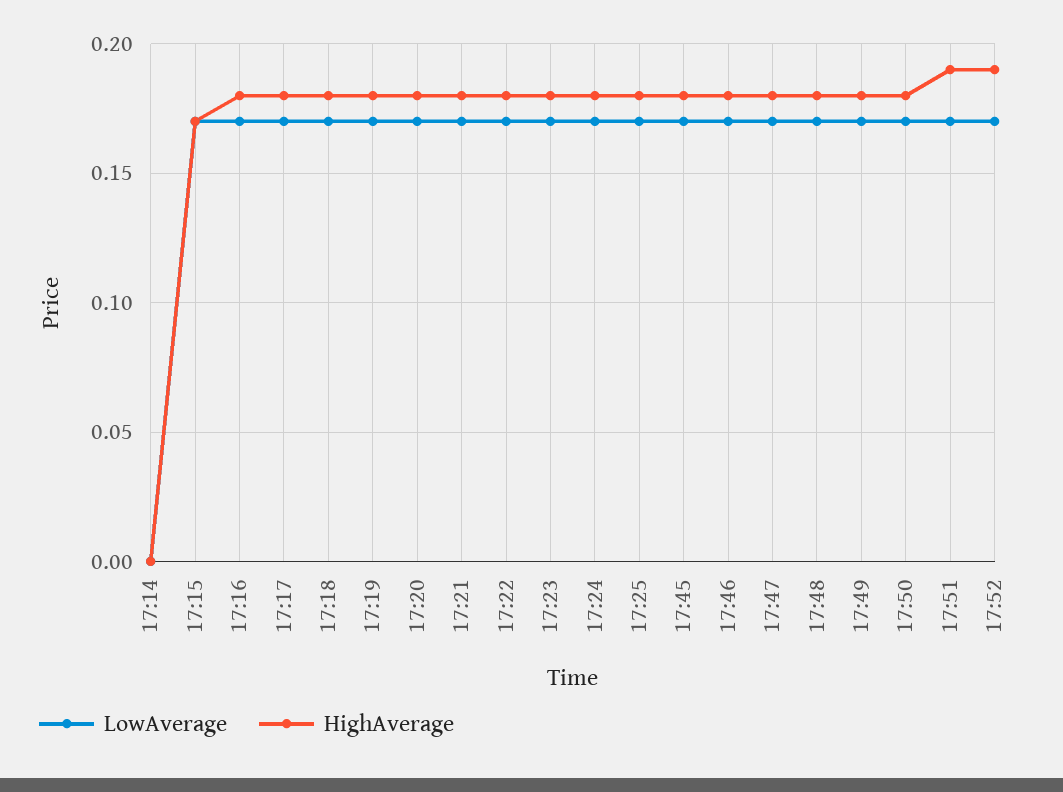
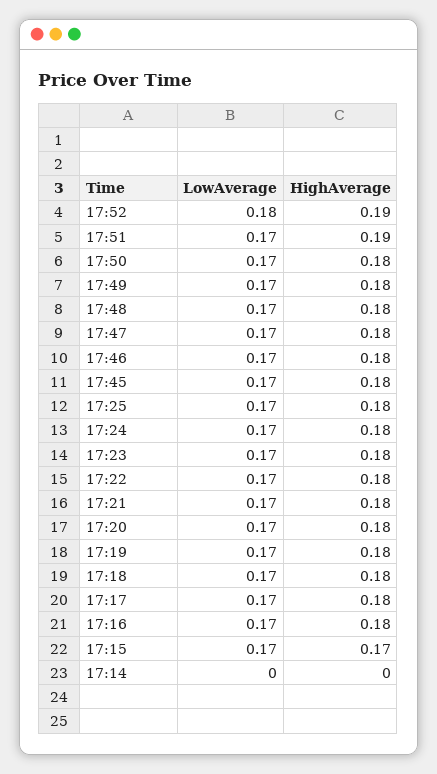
LowAverage, 17:52: 0.17 -> 0.18

